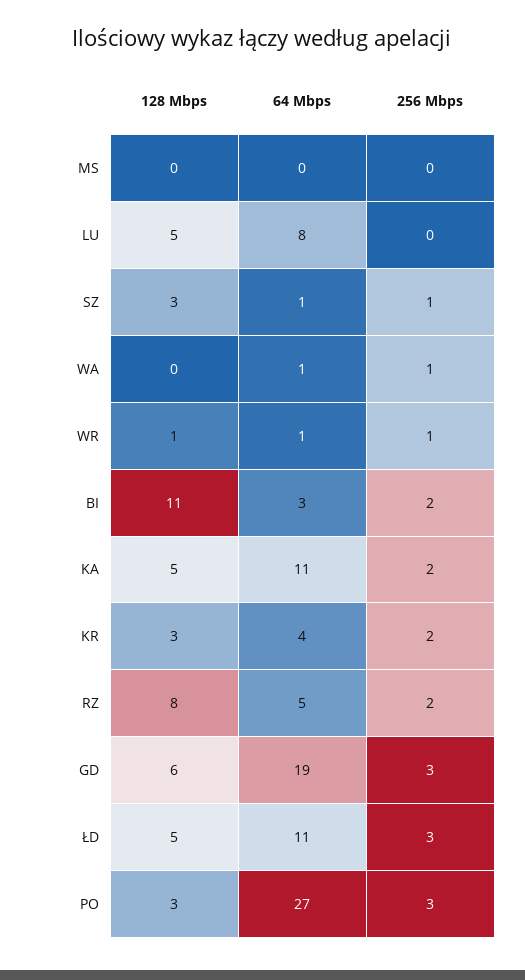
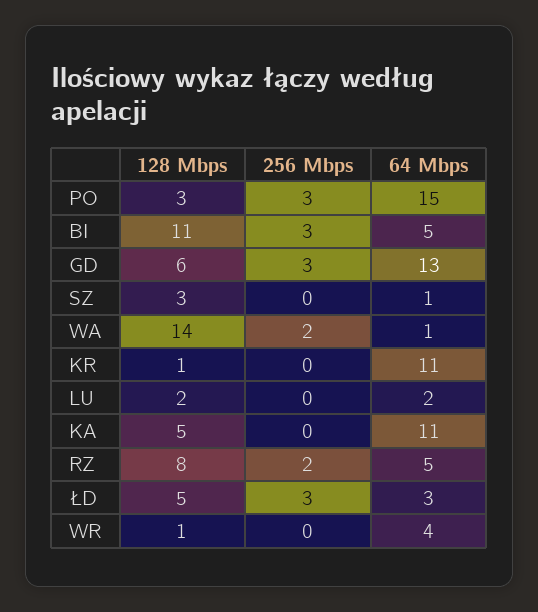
128 Mbps, MS: 0 -> none
64 Mbps, MS: 0 -> none
256 Mbps, MS: 0 -> none
128 Mbps, LU: 5 -> 2
64 Mbps, LU: 8 -> 2
256 Mbps, SZ: 1 -> 0
128 Mbps, WA: 0 -> 14
256 Mbps, WA: 1 -> 2
64 Mbps, WR: 1 -> 4
256 Mbps, WR: 1 -> 0
64 Mbps, BI: 3 -> 5
256 Mbps, BI: 2 -> 3
256 Mbps, KA: 2 -> 0
128 Mbps, KR: 3 -> 1
64 Mbps, KR: 4 -> 11
256 Mbps, KR: 2 -> 0
64 Mbps, GD: 19 -> 13
64 Mbps, ŁD: 11 -> 3
64 Mbps, PO: 27 -> 15

